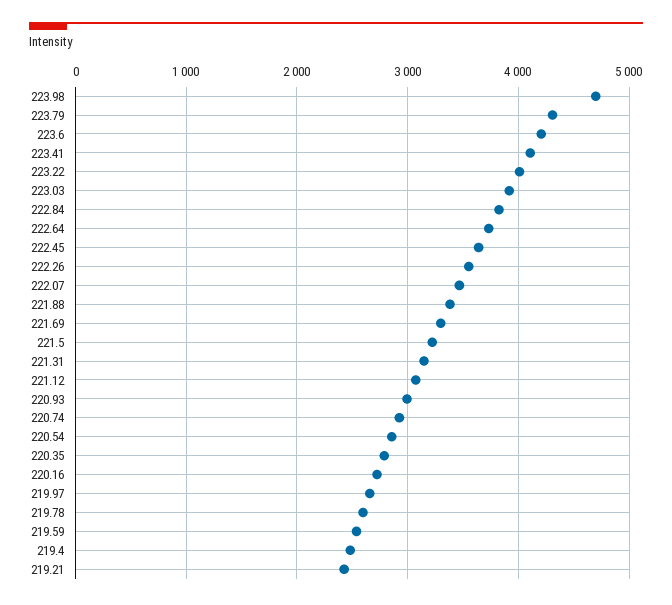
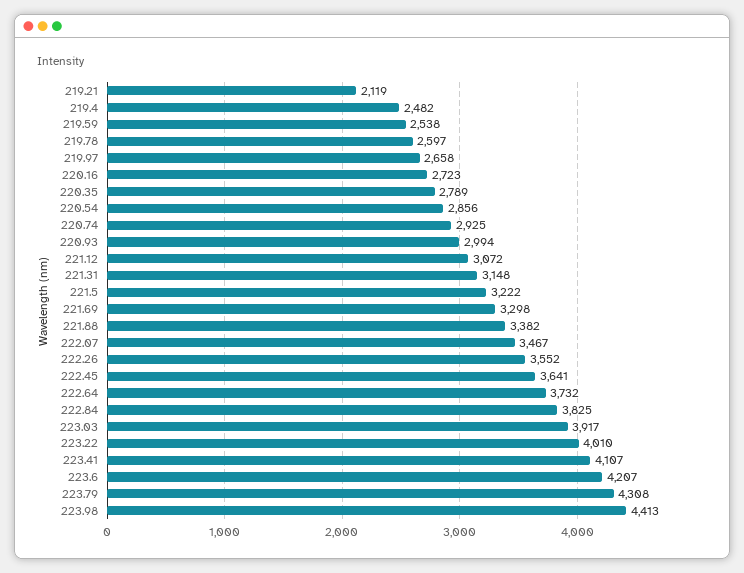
223.98: 4700 -> 4413
219.21: 2400 -> 2119

